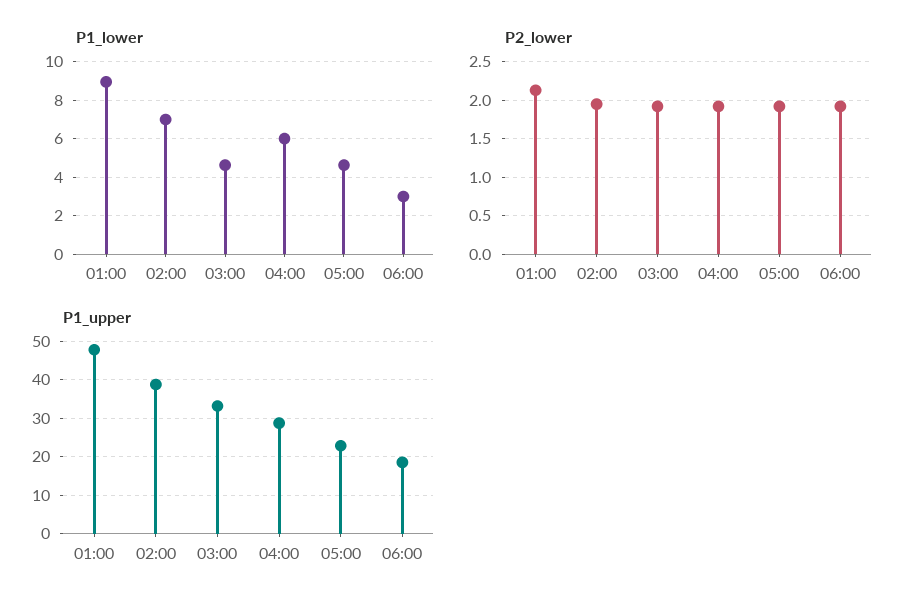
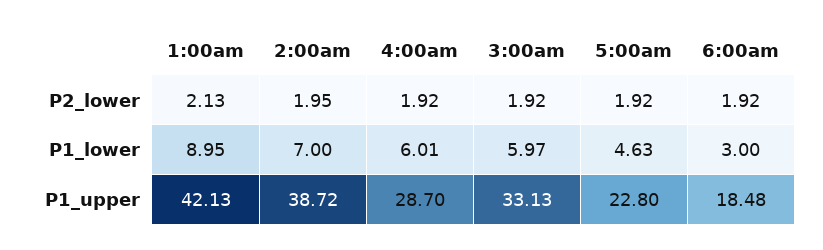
P1_lower, 03:00: 4.5 -> 5.97
P1_upper, 01:00: 48 -> 42.13

